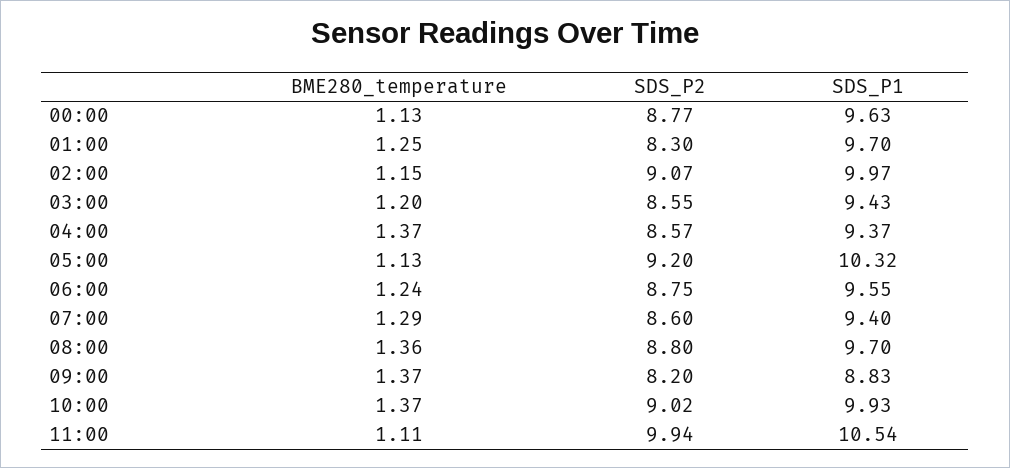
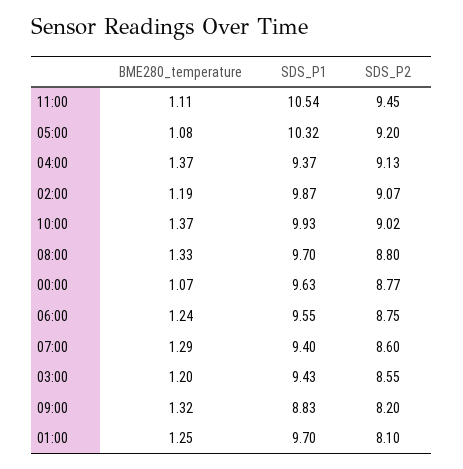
BME280_temperature, 00:00: 1.13 -> 1.07
SDS_P2, 01:00: 8.3 -> 8.1
BME280_temperature, 02:00: 1.15 -> 1.19
SDS_P1, 02:00: 9.97 -> 9.87
SDS_P2, 04:00: 8.57 -> 9.13
BME280_temperature, 05:00: 1.13 -> 1.08
BME280_temperature, 08:00: 1.36 -> 1.33
BME280_temperature, 09:00: 1.37 -> 1.32
SDS_P2, 11:00: 9.94 -> 9.45

